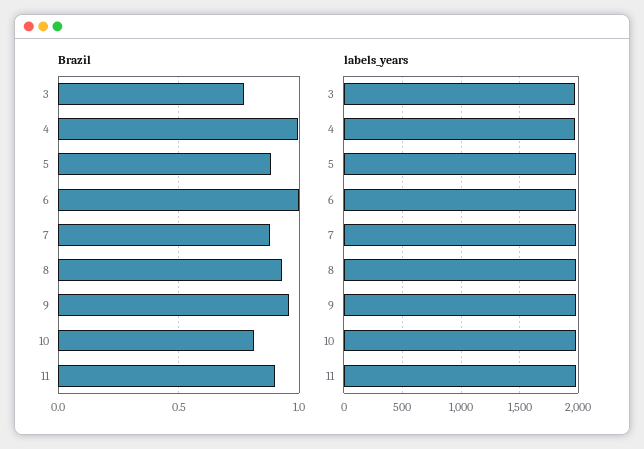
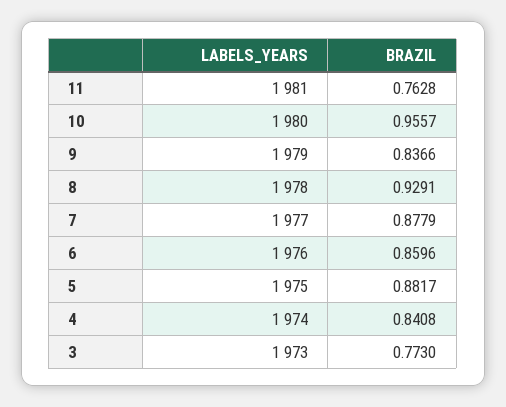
Brazil, 4: 1 -> 0.8408
Brazil, 6: 1 -> 0.8596
Brazil, 9: 0.95 -> 0.8366
Brazil, 10: 0.8 -> 0.9557
Brazil, 11: 0.9 -> 0.7628

